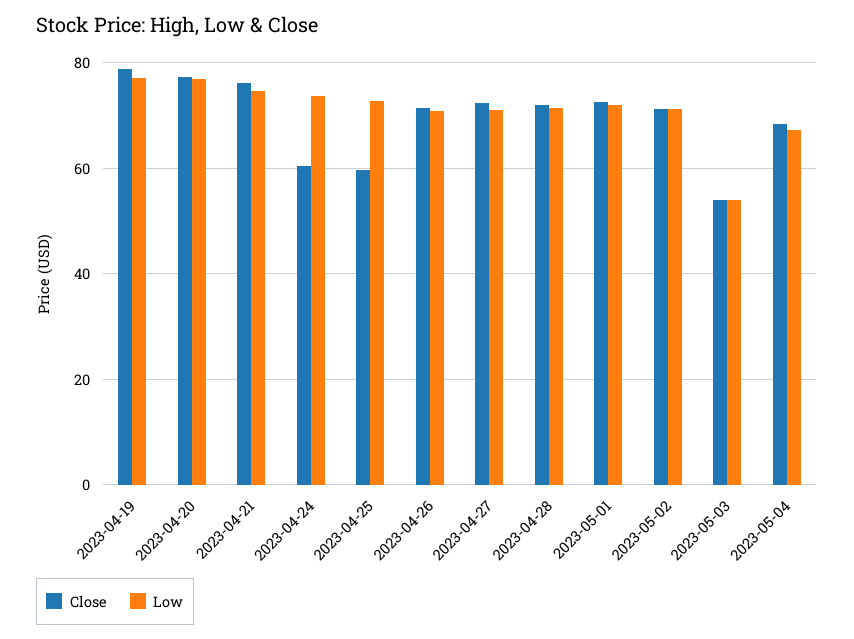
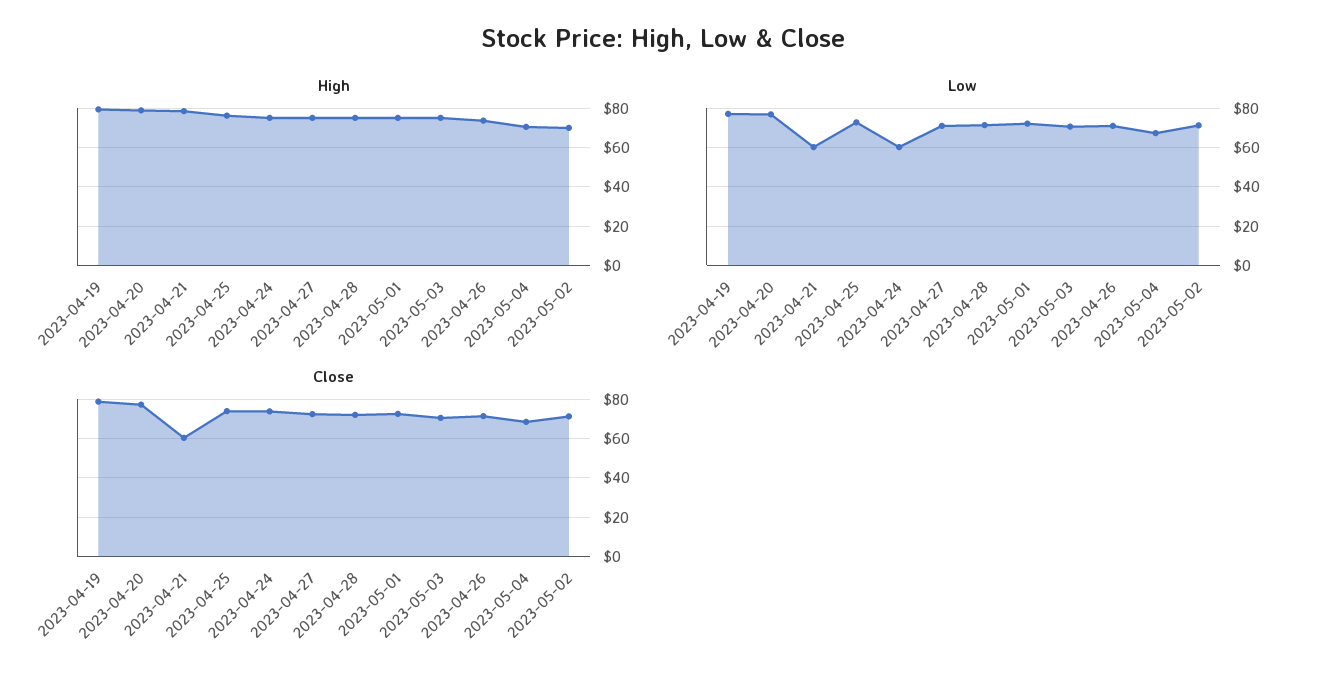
Close, 2023-04-21: 76 -> 60
Low, 2023-04-21: 74 -> 60
Close, 2023-04-24: 60 -> 75
Low, 2023-04-24: 74 -> 60
Close, 2023-04-25: 60 -> 75
Close, 2023-05-03: 54 -> 70
Low, 2023-05-03: 54 -> 70
High, 2023-04-19: none -> 80
High, 2023-04-20: none -> 80
High, 2023-04-21: none -> 80
High, 2023-04-25: none -> 75
High, 2023-04-24: none -> 75
High, 2023-04-27: none -> 75
High, 2023-04-28: none -> 75
High, 2023-05-01: none -> 75
High, 2023-05-03: none -> 75
High, 2023-04-26: none -> 75
High, 2023-05-04: none -> 70
High, 2023-05-02: none -> 70

